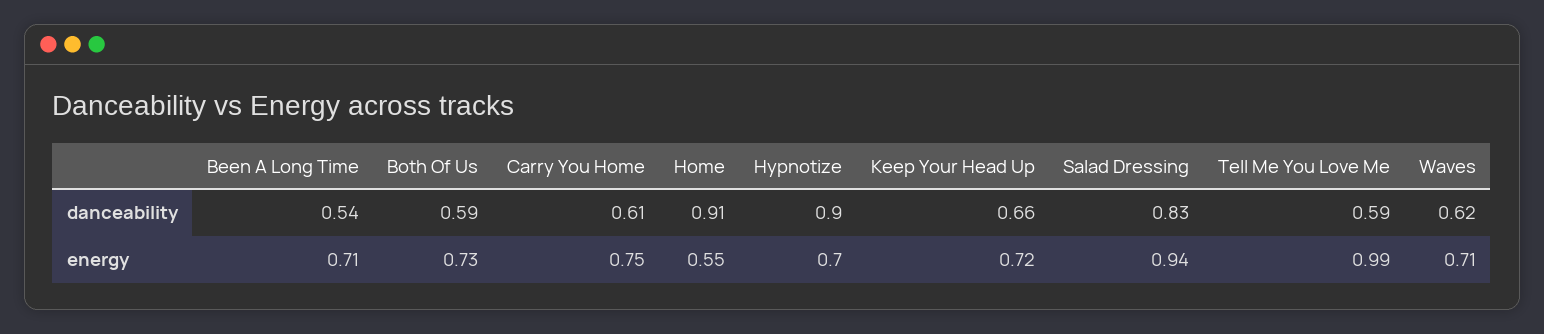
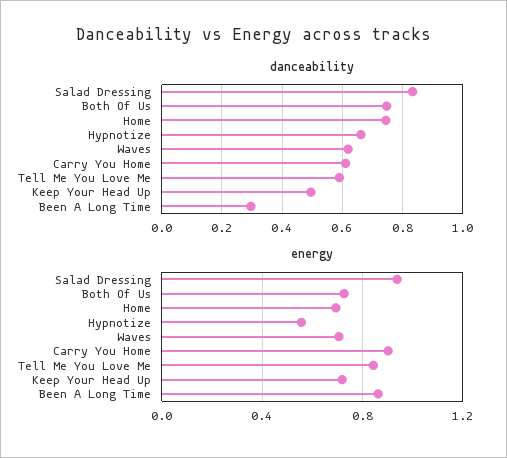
danceability, Been A Long Time: 0.54 -> 0.3
danceability, Both Of Us: 0.59 -> 0.74
danceability, Home: 0.91 -> 0.74
danceability, Hypnotize: 0.9 -> 0.66
danceability, Keep Your Head Up: 0.66 -> 0.5
energy, Been A Long Time: 0.71 -> 0.85
energy, Carry You Home: 0.75 -> 0.9
energy, Home: 0.55 -> 0.7
energy, Hypnotize: 0.7 -> 0.55
energy, Tell Me You Love Me: 0.99 -> 0.85

